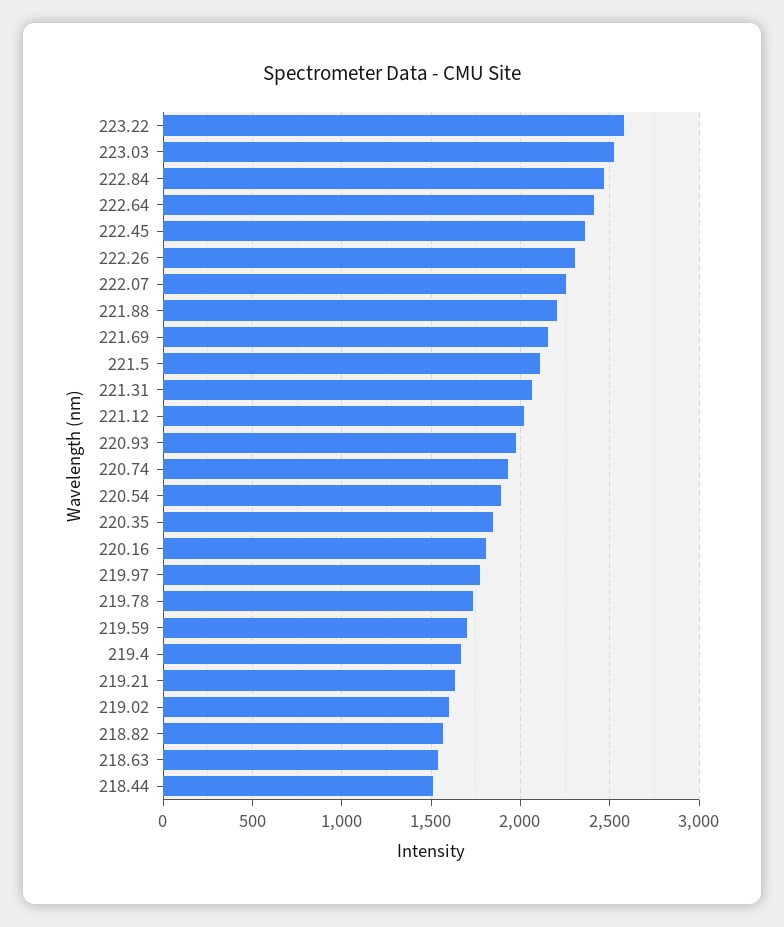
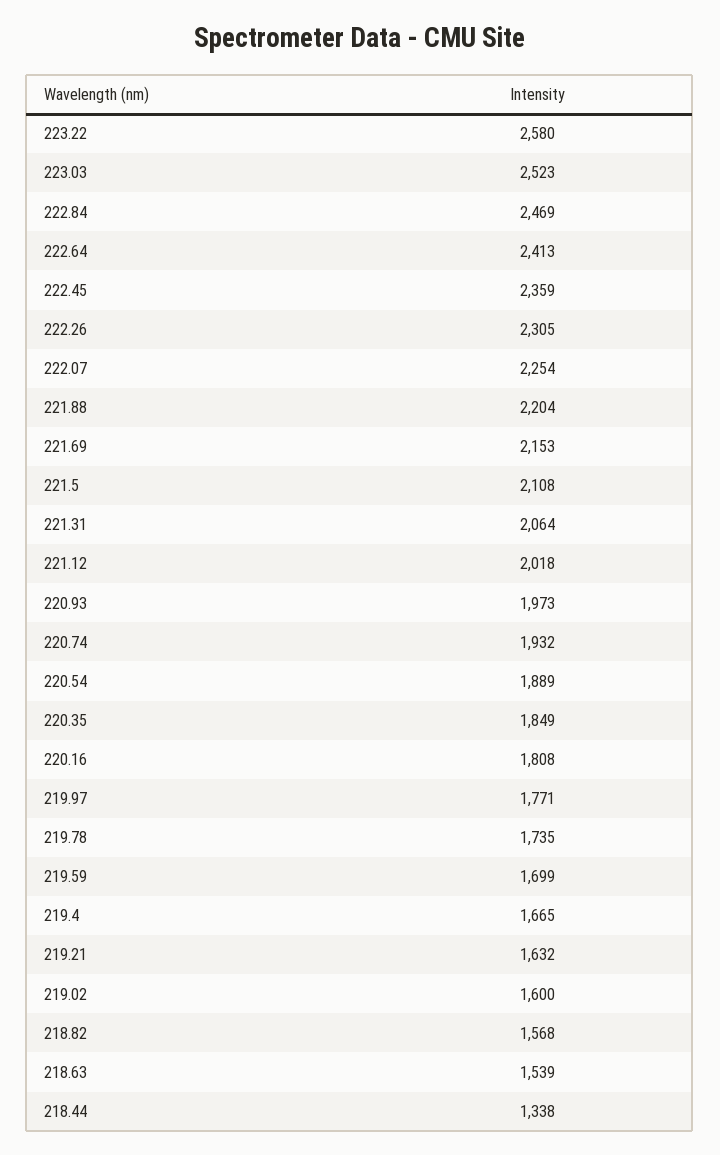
218.44: 1500 -> 1338

